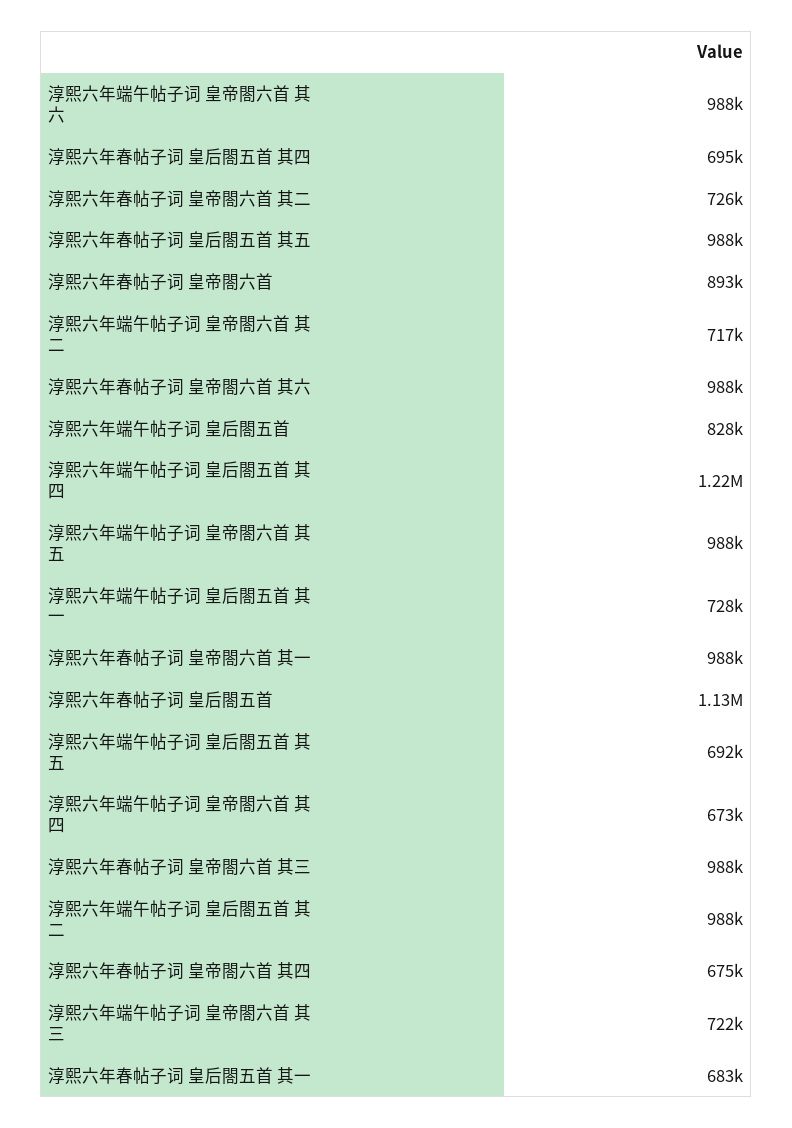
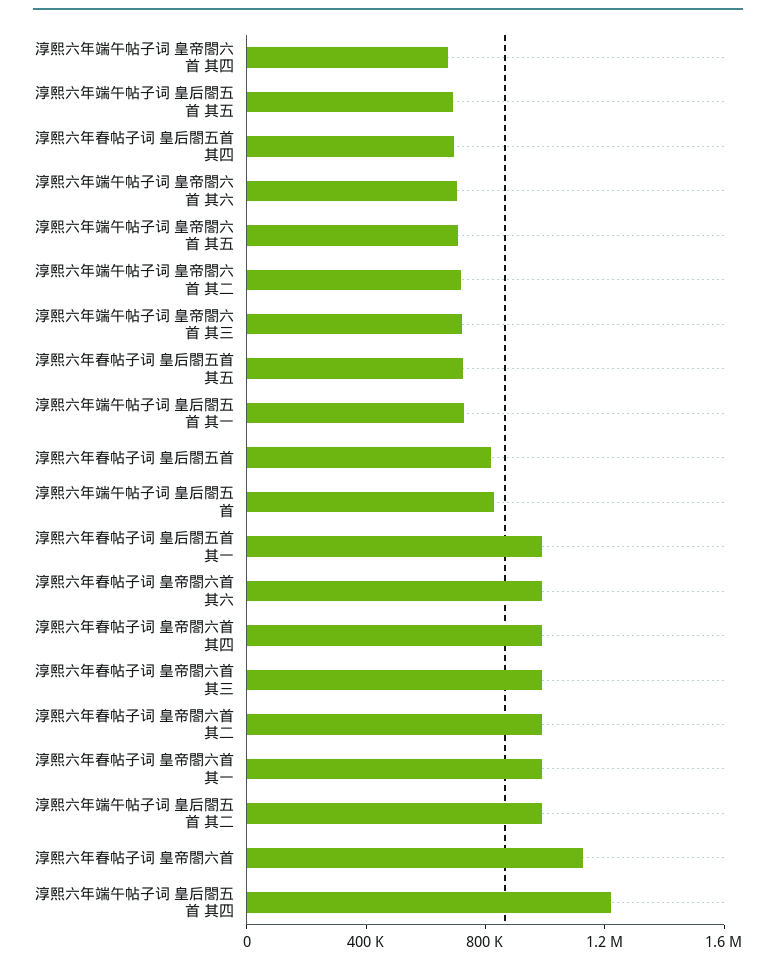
淳熙六年端午帖子词 皇帝閤六首 其六: 988000 -> 700000
淳熙六年春帖子词 皇帝閤六首 其二: 726000 -> 1000000
淳熙六年春帖子词 皇后閤五首 其五: 988000 -> 700000
淳熙六年春帖子词 皇帝閤六首: 893000 -> 1100000
淳熙六年端午帖子词 皇帝閤六首 其五: 988000 -> 700000
淳熙六年春帖子词 皇后閤五首: 1130000 -> 800000
淳熙六年春帖子词 皇帝閤六首 其四: 675000 -> 1000000
淳熙六年春帖子词 皇后閤五首 其一: 683000 -> 1000000

